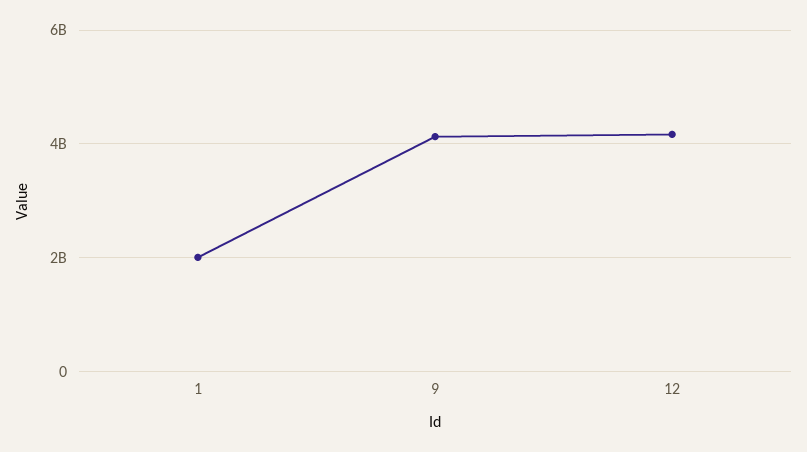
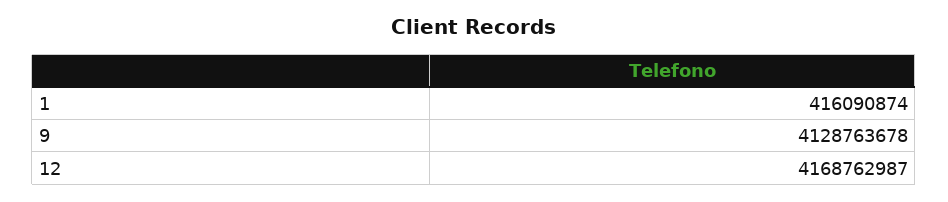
1: 2000000000 -> 416090874

